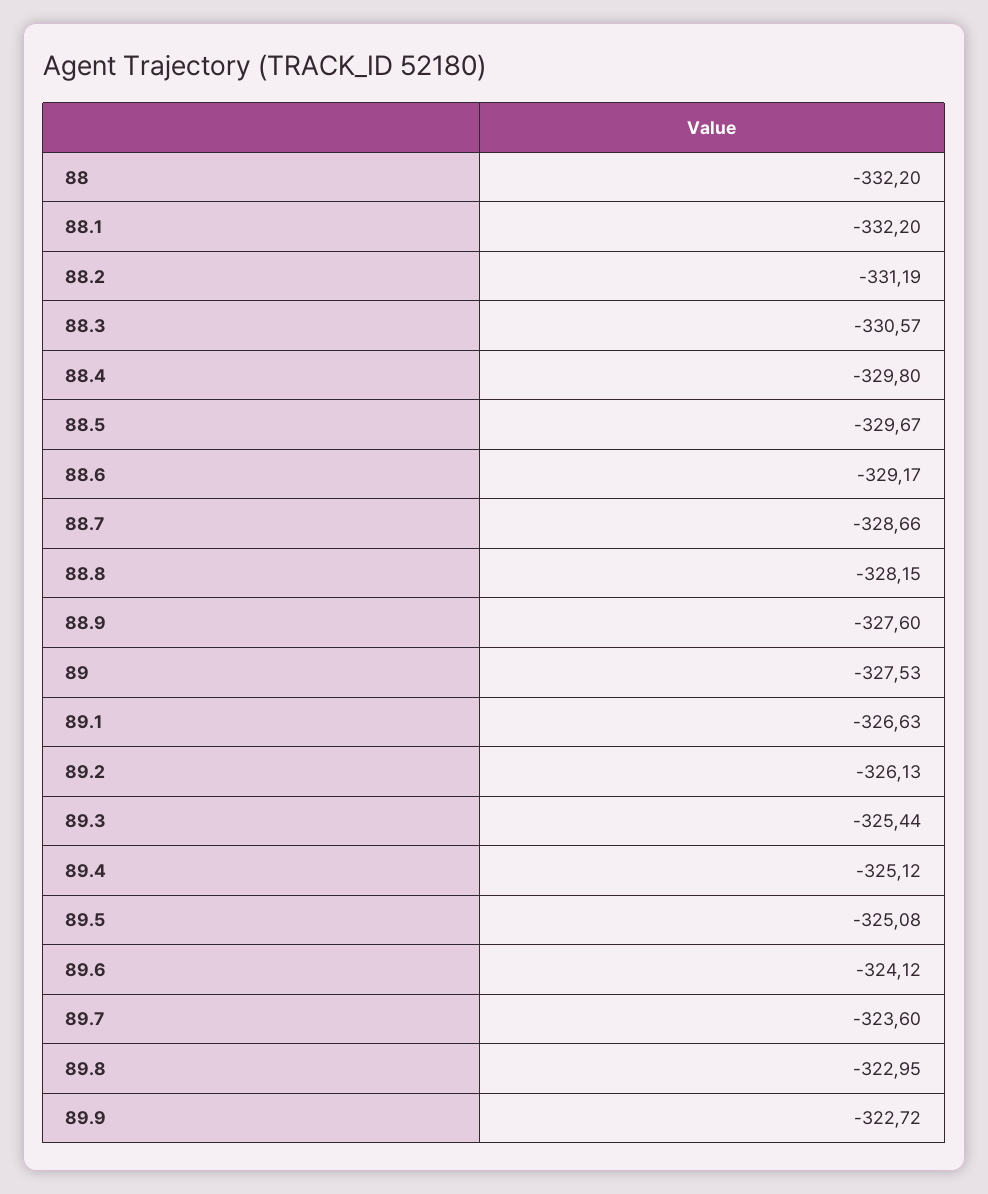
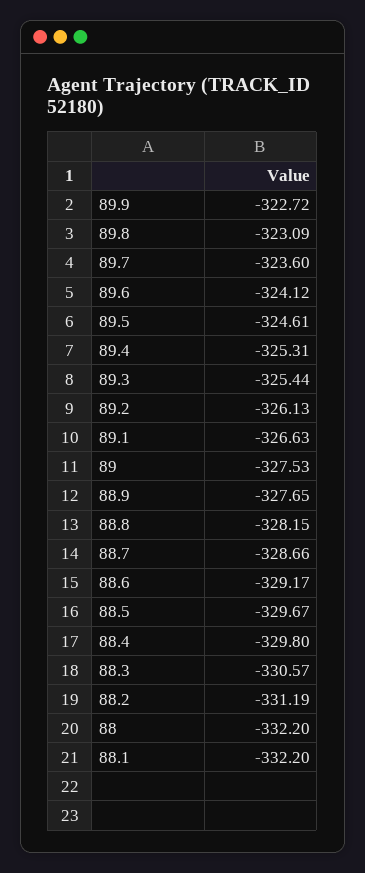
88.9: -327.6 -> -327.65
89.4: -325.12 -> -325.31
89.5: -325.08 -> -324.61
89.8: -322.95 -> -323.09

